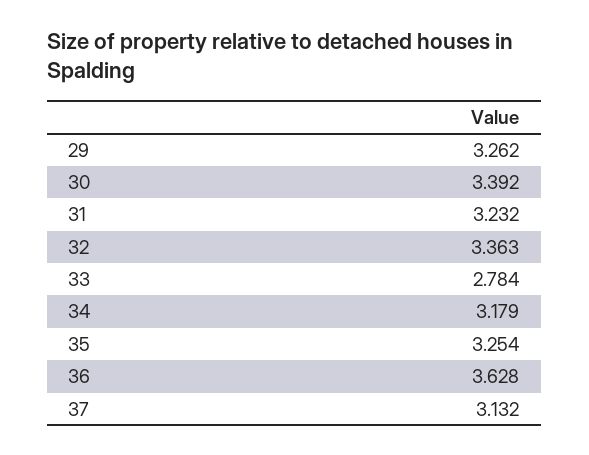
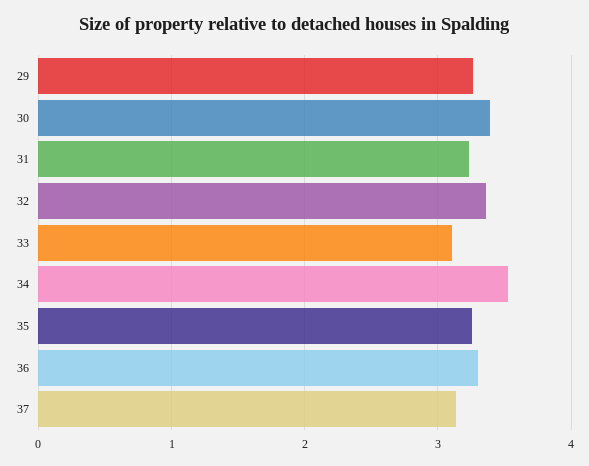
33: 2.784 -> 3.1
34: 3.179 -> 3.5
36: 3.628 -> 3.3

